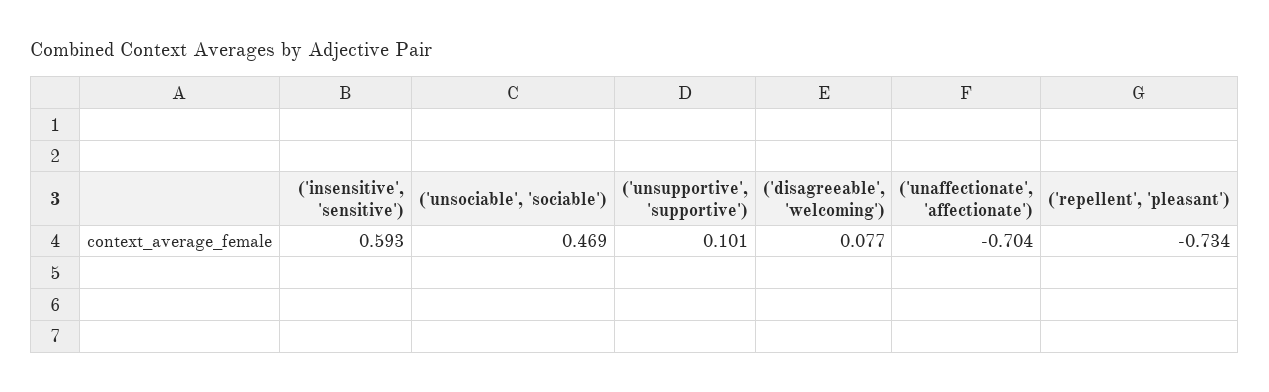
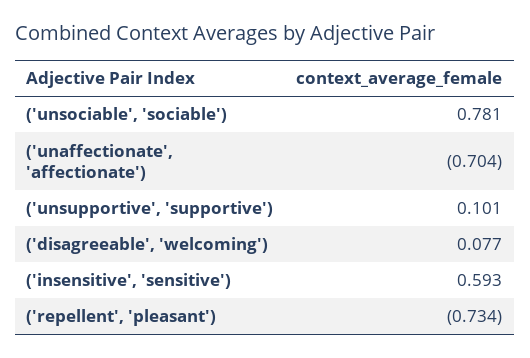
('unsociable', 'sociable'): 0.469 -> 0.781

